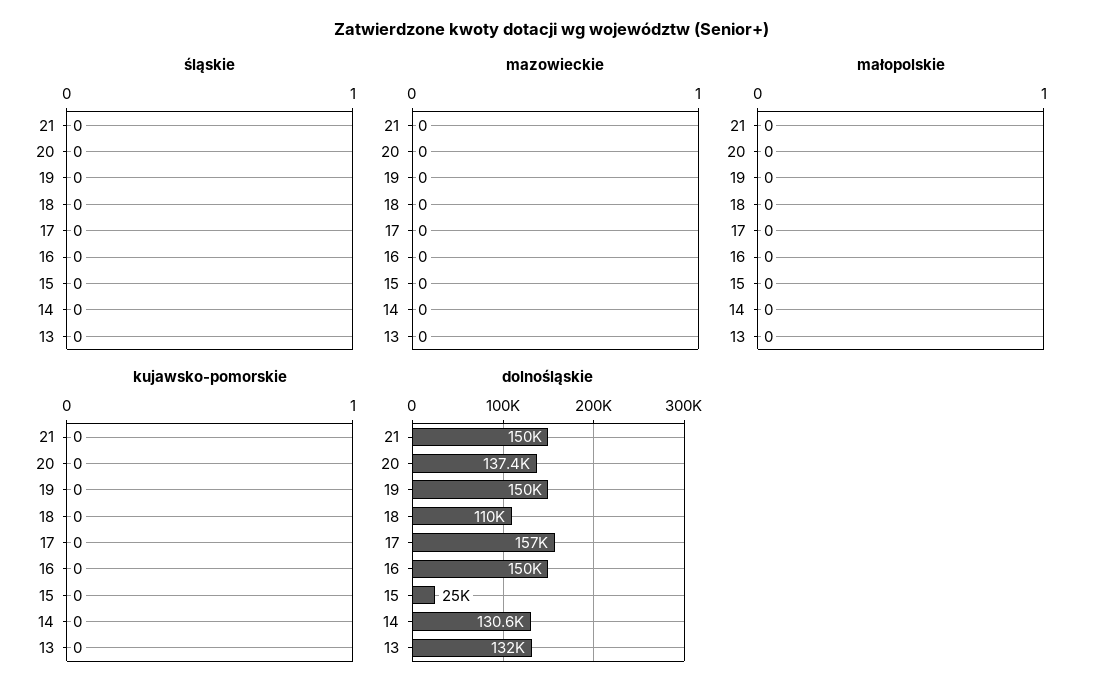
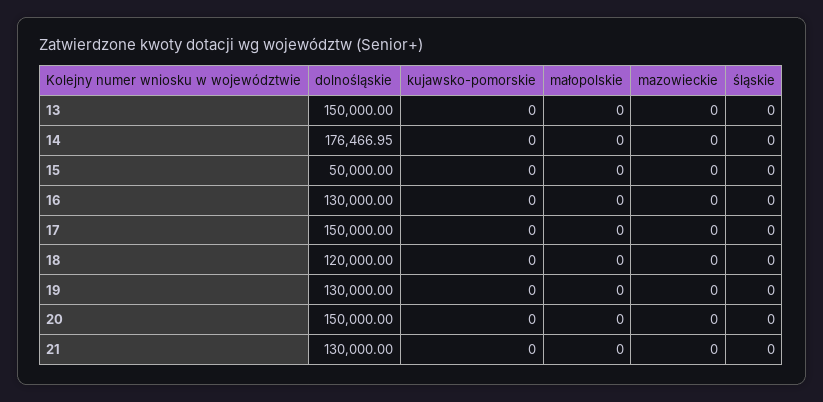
dolnośląskie, 21: 150000 -> 130000
dolnośląskie, 20: 137400 -> 150000
dolnośląskie, 19: 150000 -> 130000
dolnośląskie, 18: 110000 -> 120000
dolnośląskie, 17: 157000 -> 150000
dolnośląskie, 16: 150000 -> 130000
dolnośląskie, 15: 25000 -> 50000
dolnośląskie, 14: 130600 -> 176466.95
dolnośląskie, 13: 132000 -> 150000

